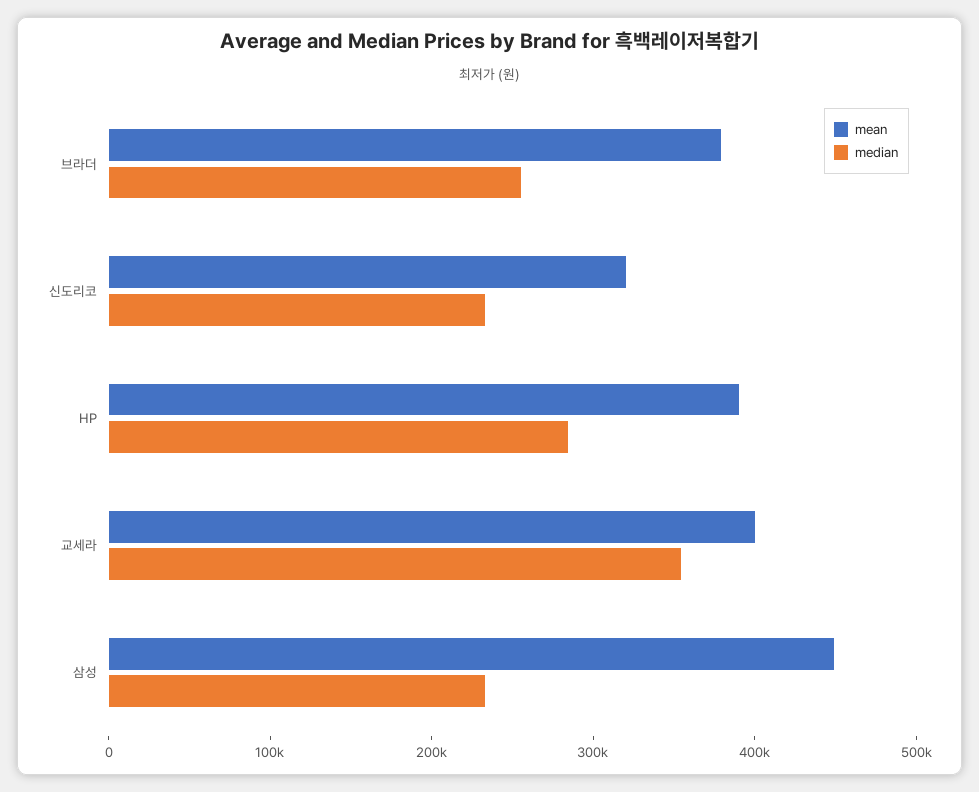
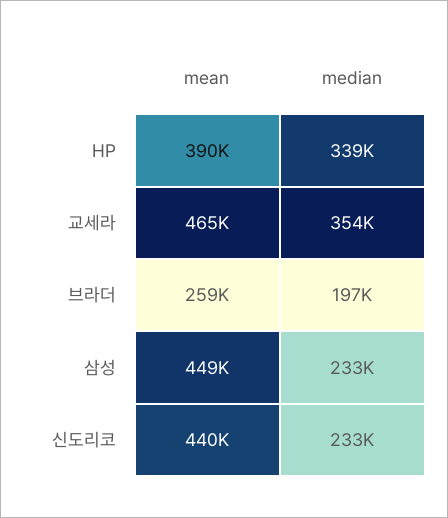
mean, 브라더: 380000 -> 259000
median, 브라더: 260000 -> 197000
mean, 신도리코: 320000 -> 440000
median, HP: 280000 -> 339000
mean, 교세라: 400000 -> 465000

